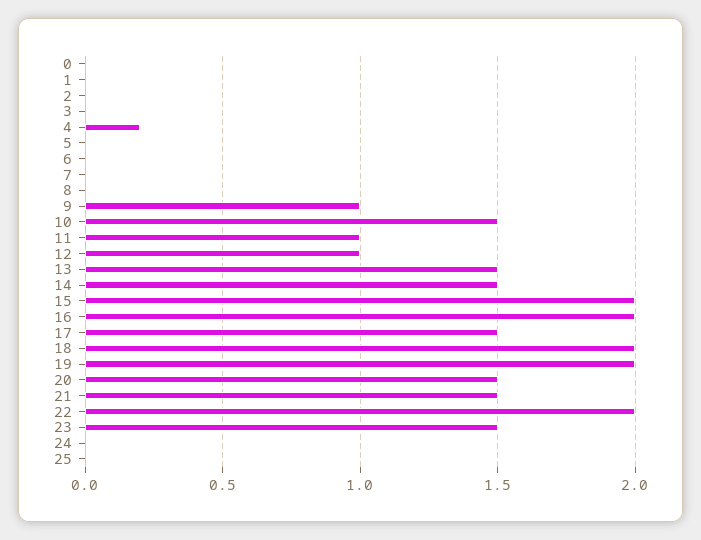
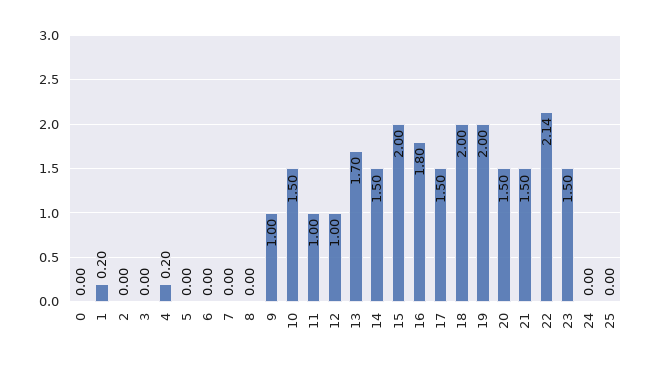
1: 0 -> 0.2
13: 1.5 -> 1.7
16: 2 -> 1.8
22: 2 -> 2.14

